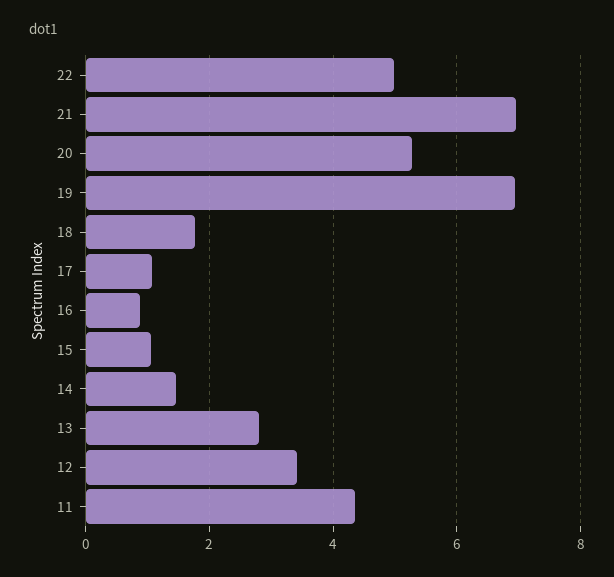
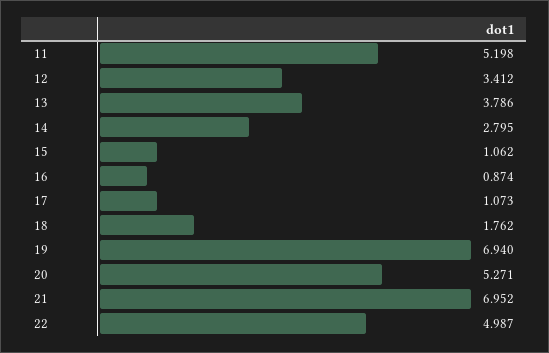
14: 1.4 -> 2.795
13: 2.8 -> 3.786
11: 4.4 -> 5.198

